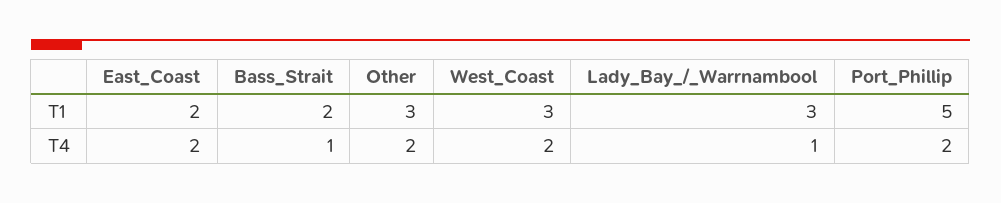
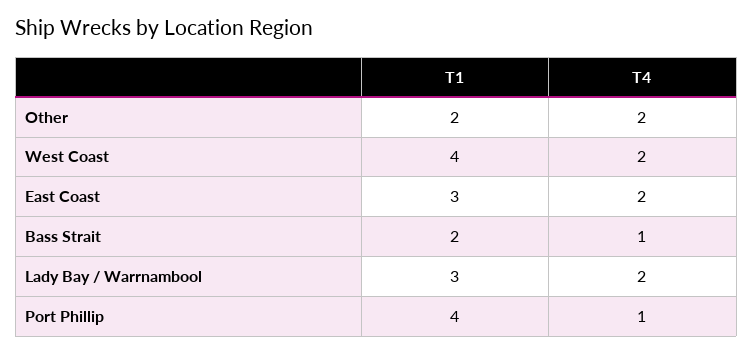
East_Coast, T1: 2 -> 3
Other, T1: 3 -> 2
West_Coast, T1: 3 -> 4
Port_Phillip, T1: 5 -> 4
Lady_Bay_/_Warrnambool, T4: 1 -> 2
Port_Phillip, T4: 2 -> 1

